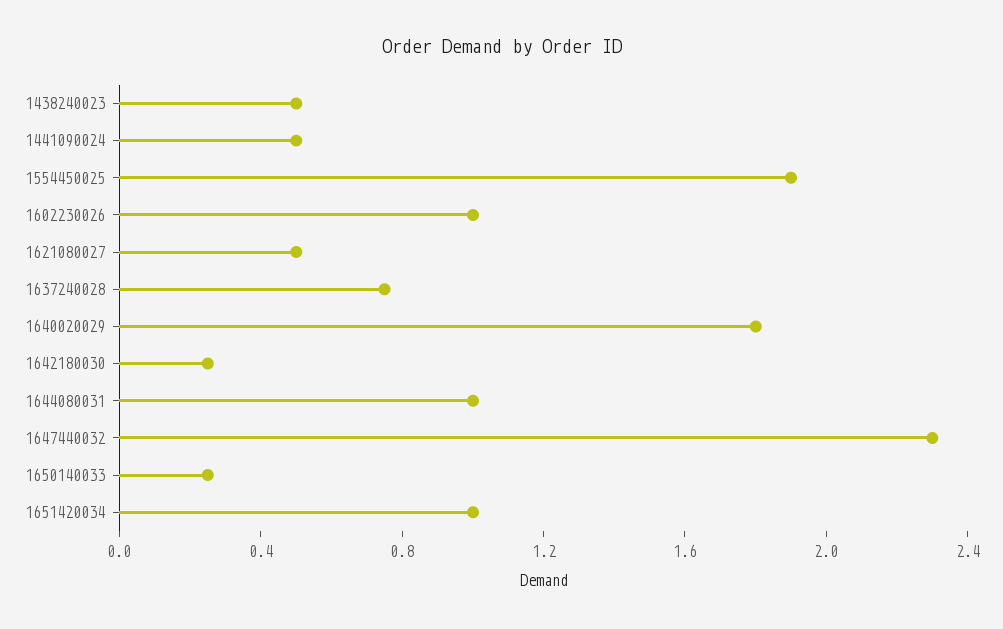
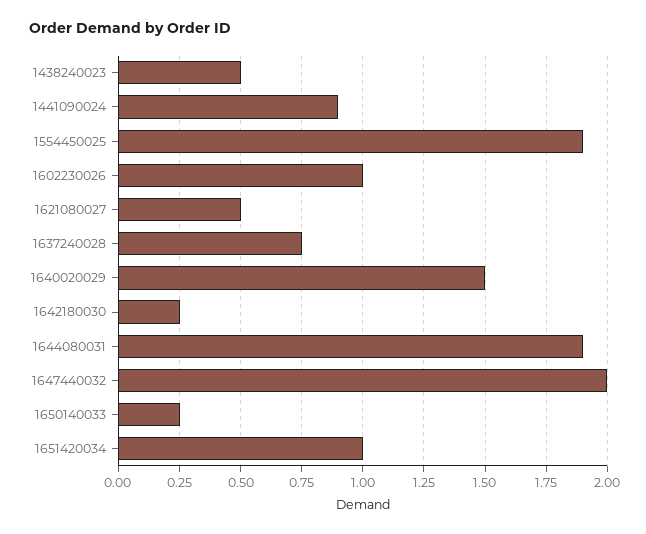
1441090024: 0.5 -> 0.9
1640020029: 1.8 -> 1.5
1644080031: 1 -> 1.9
1647440032: 2.3 -> 2

